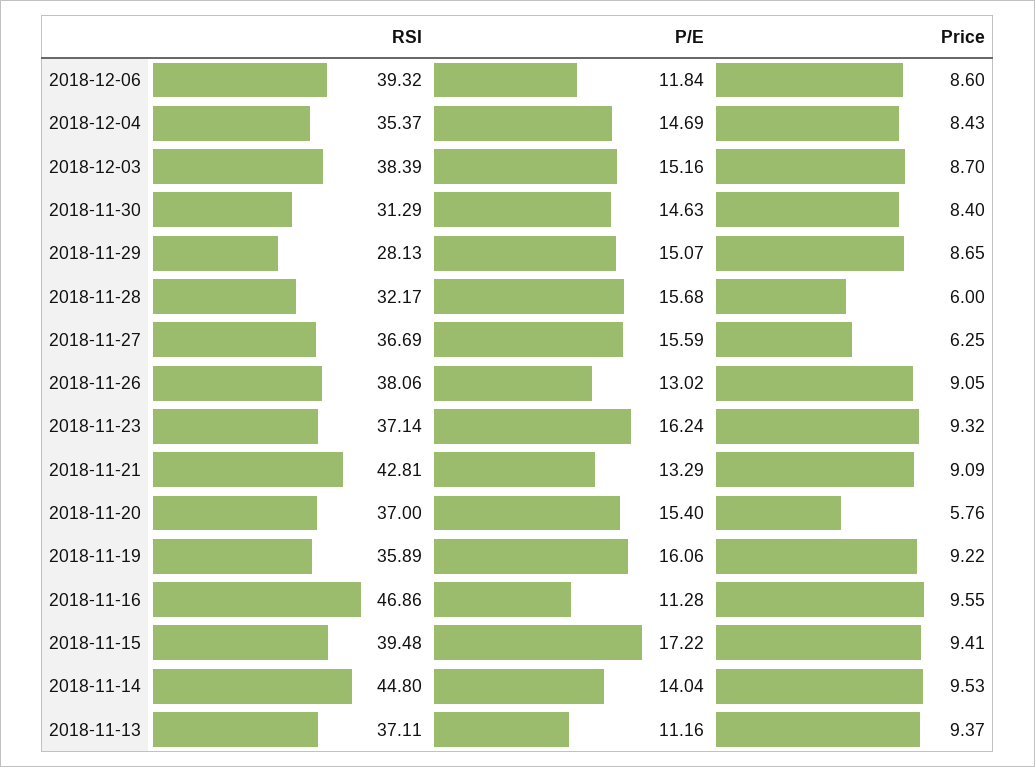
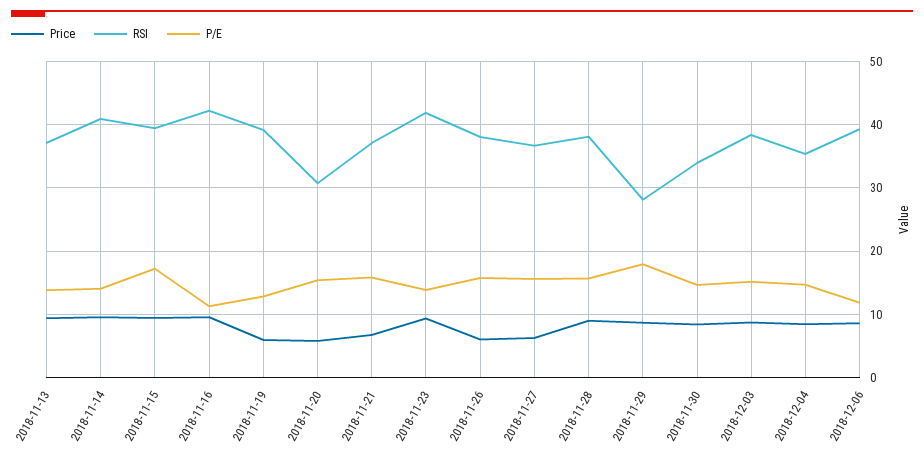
RSI, 2018-11-30: 31.29 -> 34
P/E, 2018-11-29: 15.07 -> 18
RSI, 2018-11-28: 32.17 -> 38
Price, 2018-11-28: 6 -> 9
P/E, 2018-11-26: 13.02 -> 16
Price, 2018-11-26: 9.05 -> 6
RSI, 2018-11-23: 37.14 -> 42
P/E, 2018-11-23: 16.24 -> 14
RSI, 2018-11-21: 42.81 -> 37
P/E, 2018-11-21: 13.29 -> 16
Price, 2018-11-21: 9.09 -> 7
RSI, 2018-11-20: 37 -> 31
RSI, 2018-11-19: 35.89 -> 39
P/E, 2018-11-19: 16.06 -> 13
Price, 2018-11-19: 9.22 -> 6
RSI, 2018-11-16: 46.86 -> 42
RSI, 2018-11-14: 44.8 -> 41
P/E, 2018-11-13: 11.16 -> 14

